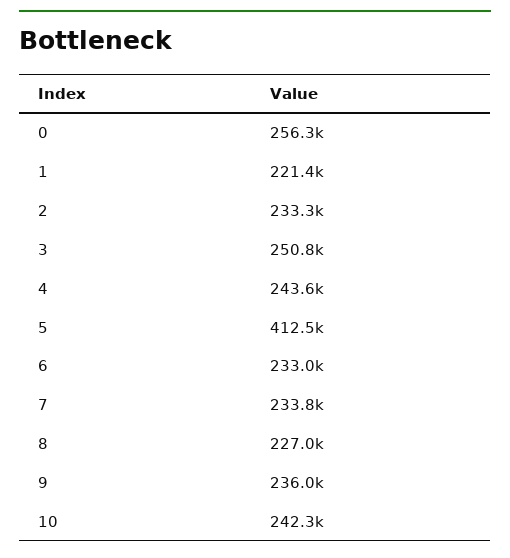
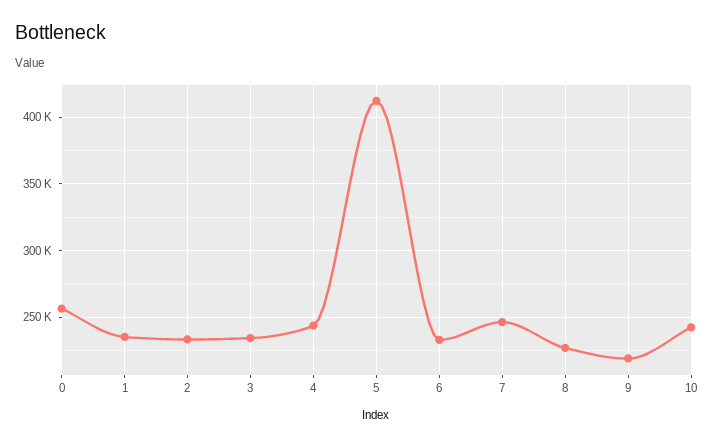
1: 221400 -> 235000
3: 250800 -> 235000
7: 233800 -> 245000
9: 236000 -> 220000

